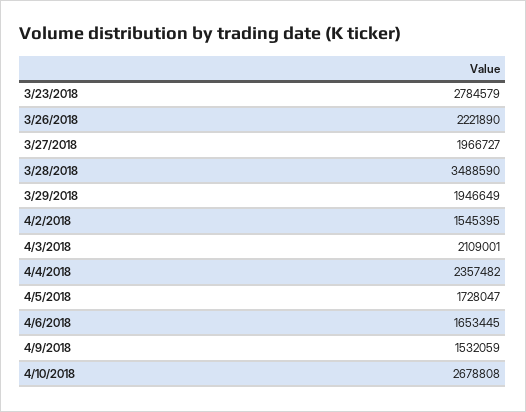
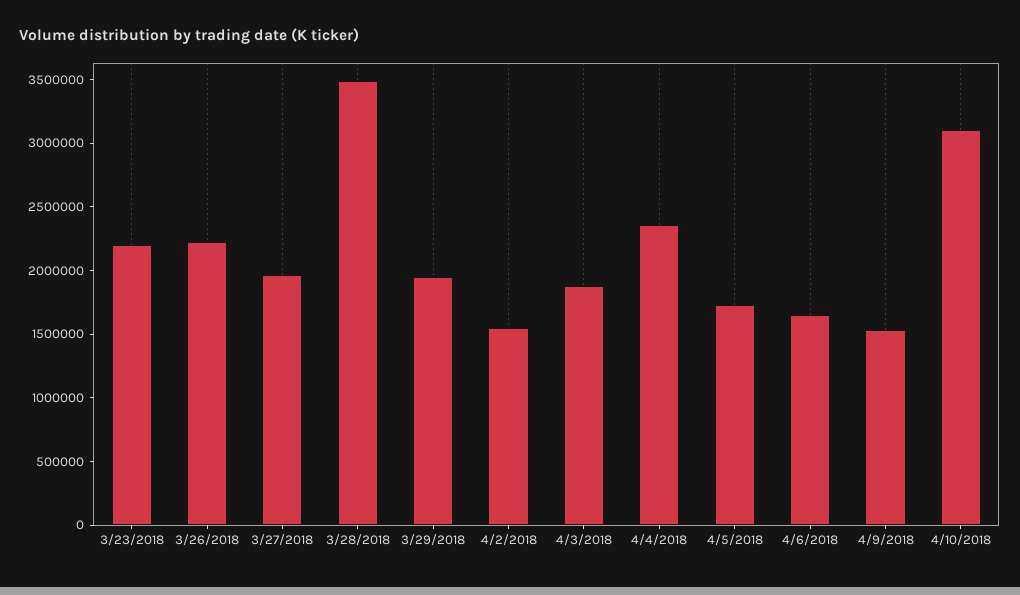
3/23/2018: 2784579 -> 2200000
4/3/2018: 2109001 -> 1900000
4/10/2018: 2678808 -> 3100000

